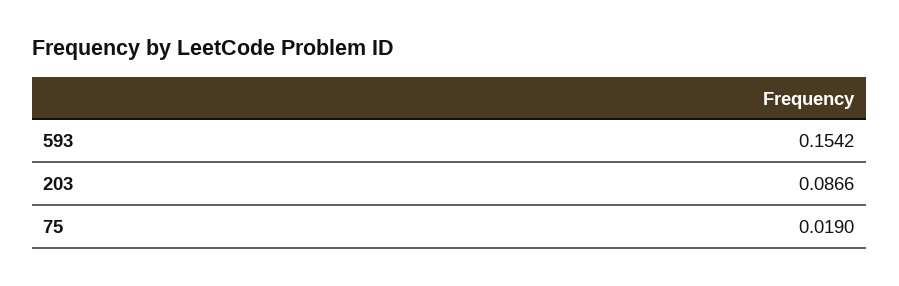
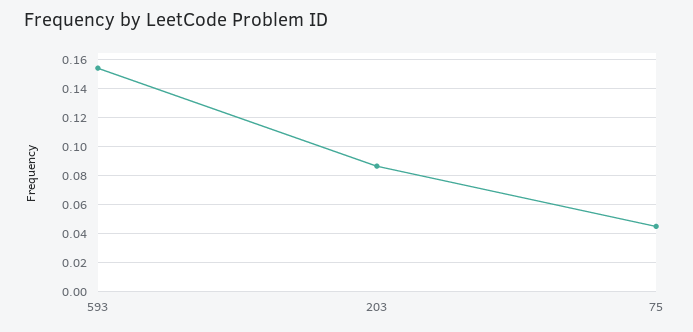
75: 0.019 -> 0.045

